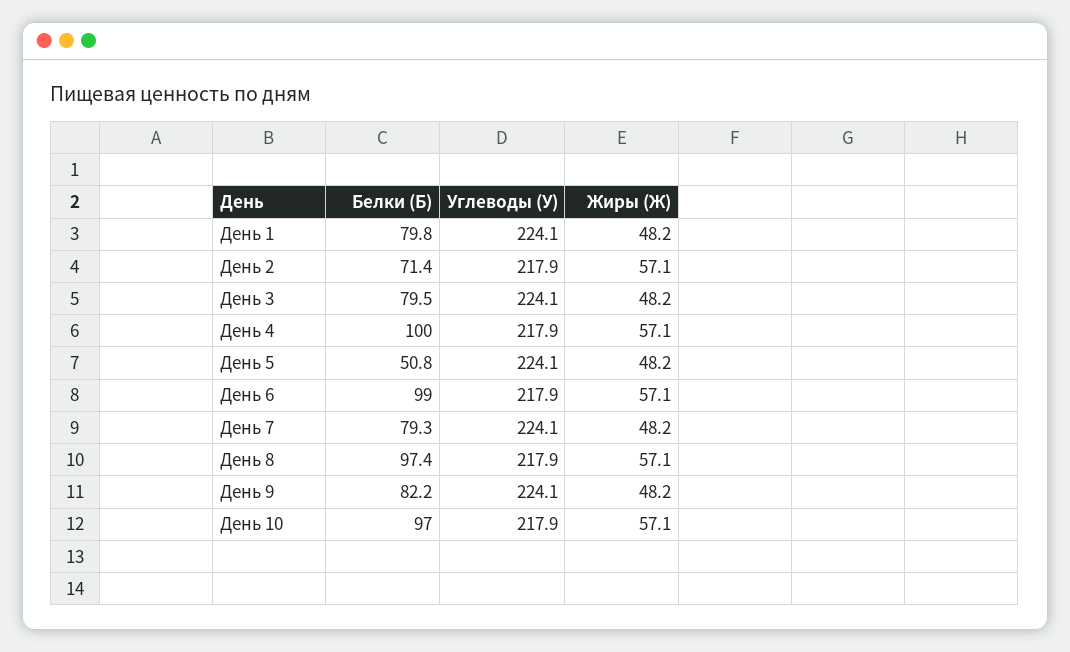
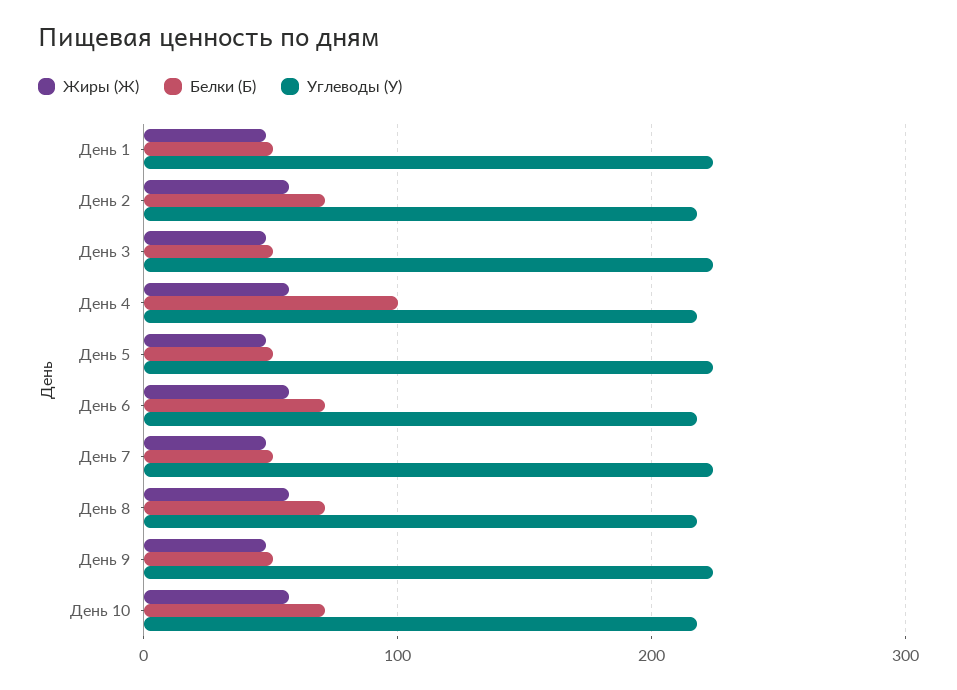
Белки (Б), День 1: 79.8 -> 50
Белки (Б), День 3: 79.5 -> 50
Белки (Б), День 6: 99 -> 70
Белки (Б), День 7: 79.3 -> 50
Белки (Б), День 8: 97.4 -> 70
Белки (Б), День 9: 82.2 -> 50
Белки (Б), День 10: 97 -> 70

